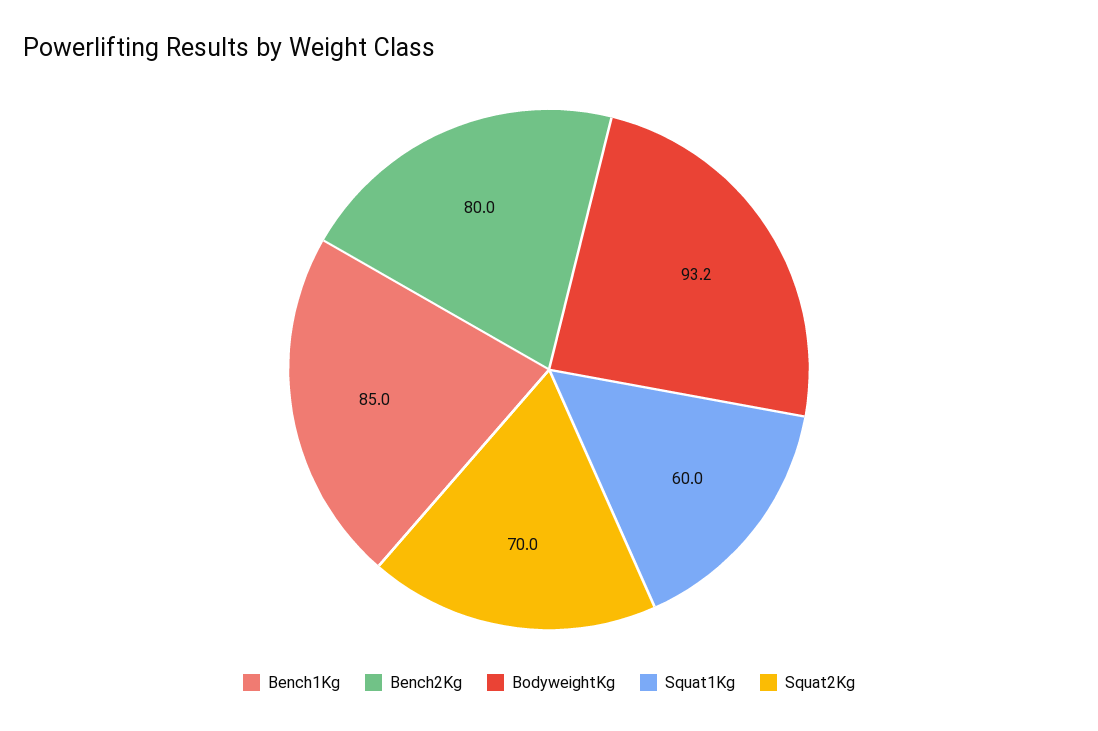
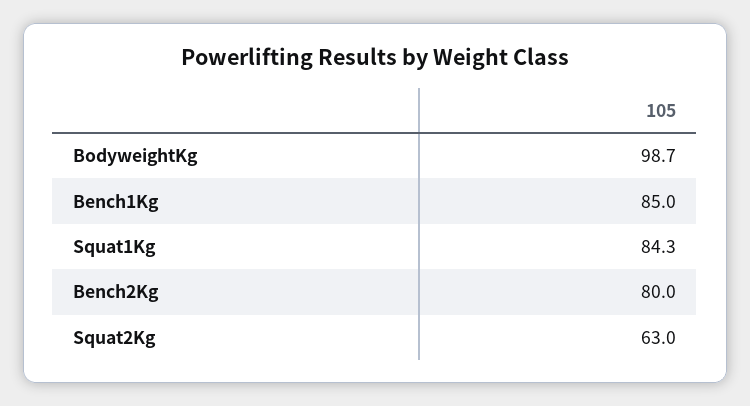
BodyweightKg: 93.2 -> 98.7
Squat1Kg: 60 -> 84.3
Squat2Kg: 70 -> 63

